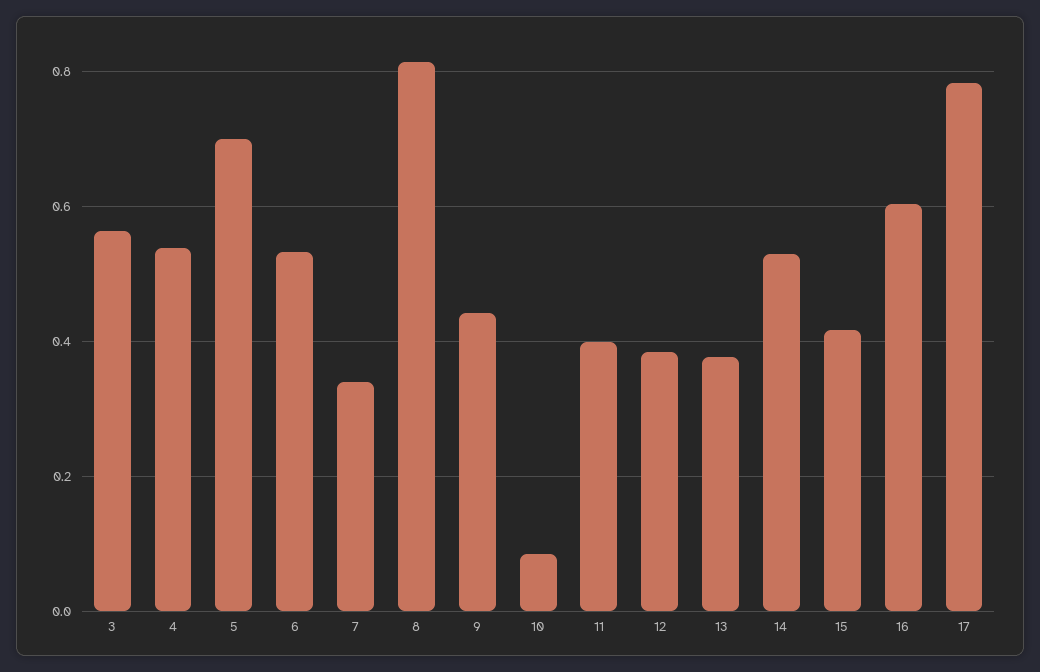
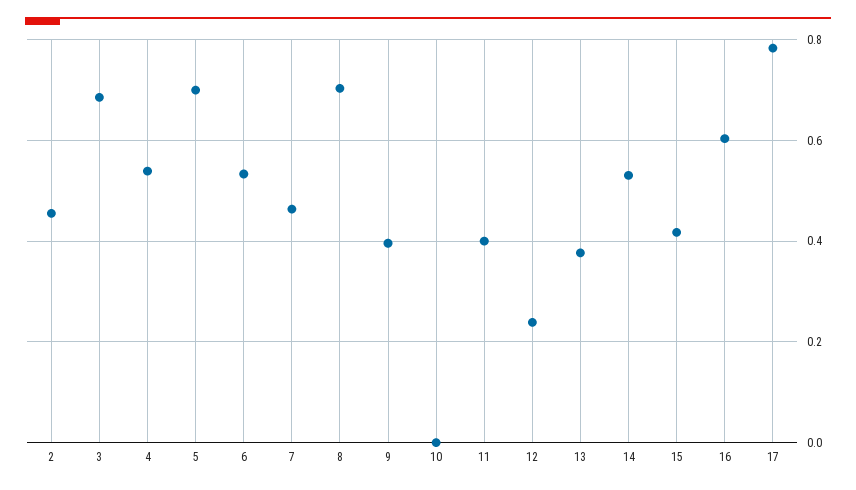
3: 0.56 -> 0.68
7: 0.34 -> 0.46
8: 0.82 -> 0.7
9: 0.44 -> 0.4
10: 0.08 -> 0
12: 0.38 -> 0.24
2: none -> 0.46

